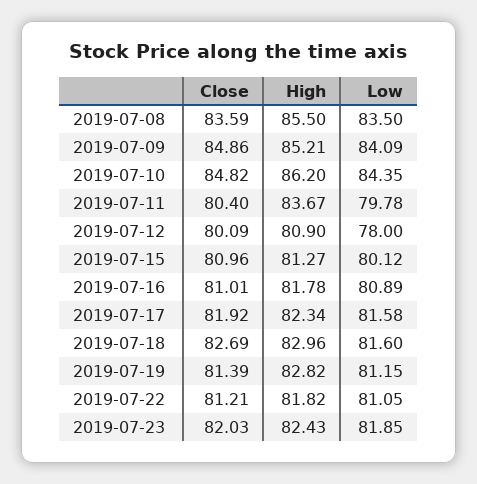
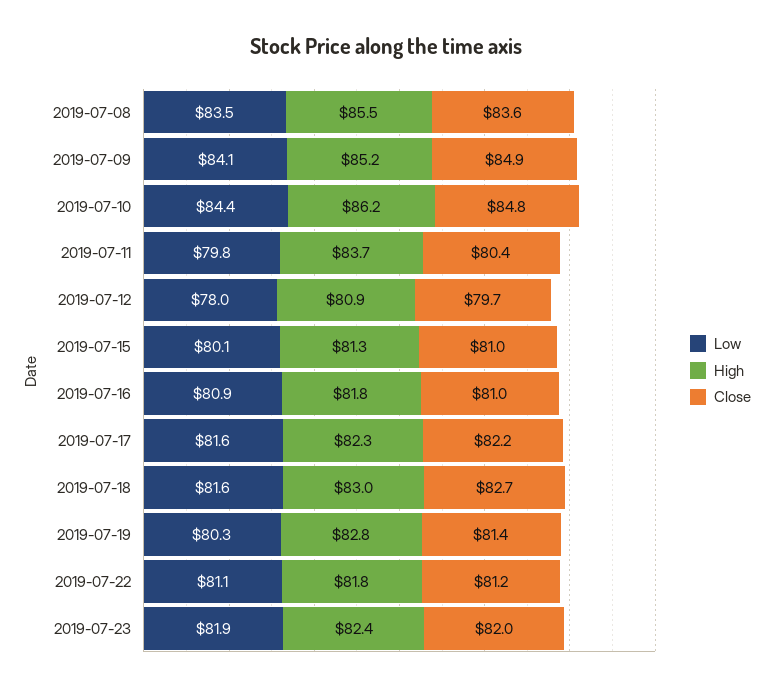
Close, 2019-07-12: 80.09 -> 79.7
Close, 2019-07-17: 81.92 -> 82.2
Low, 2019-07-19: 81.15 -> 80.3

